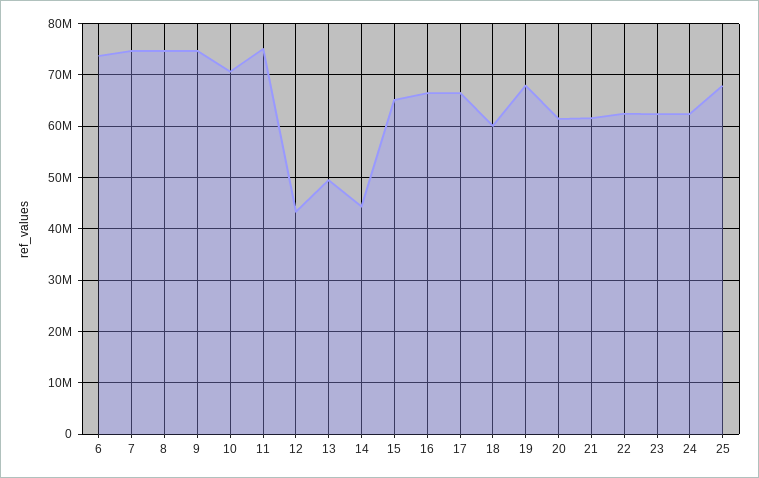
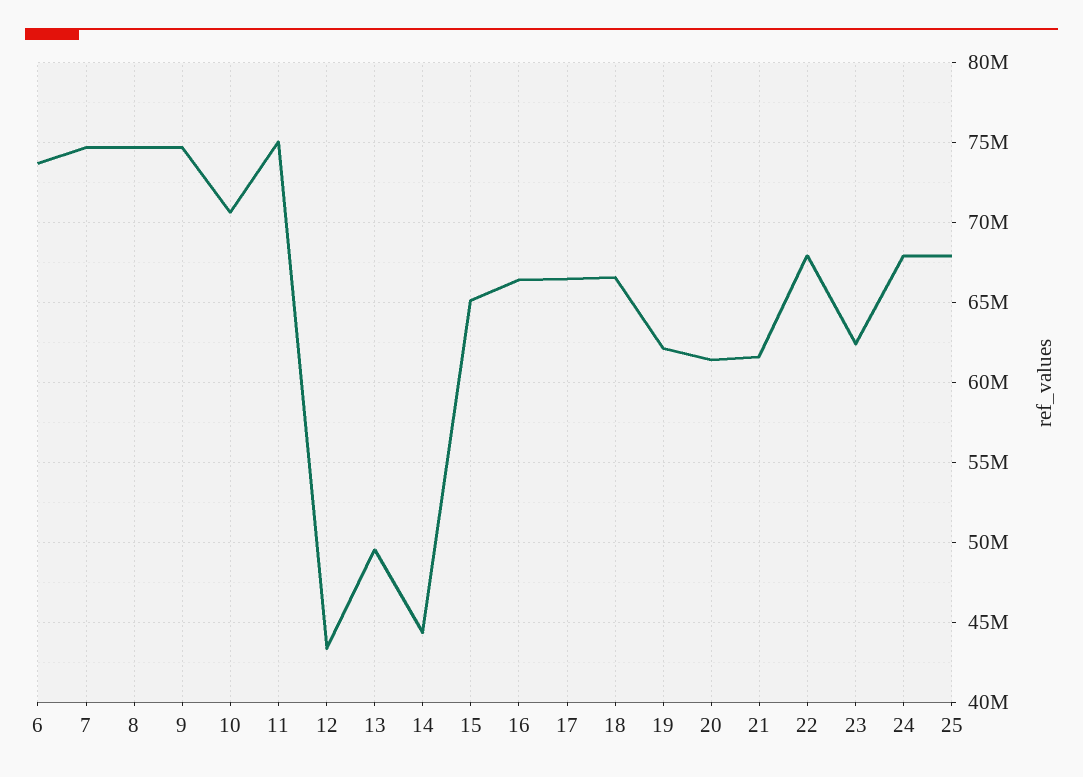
18: 60000000 -> 66500000
19: 68000000 -> 62000000
22: 62000000 -> 68000000
24: 62000000 -> 68000000

